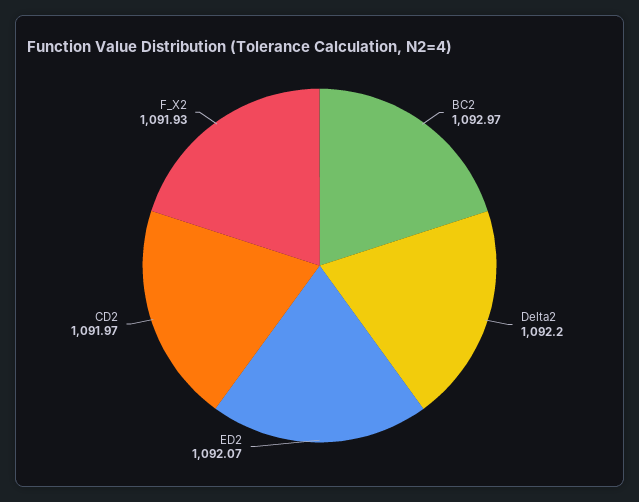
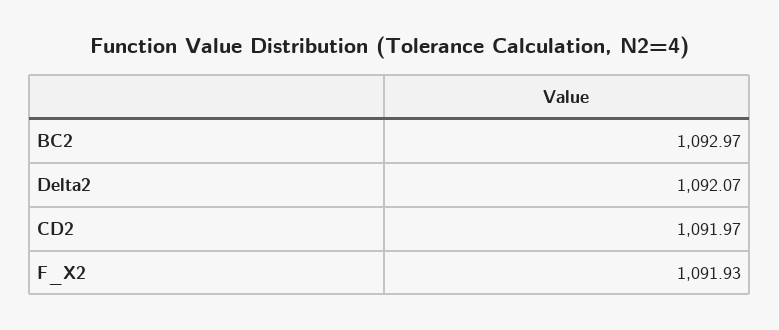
Delta2: 1092.2 -> 1092.07
ED2: 1092.07 -> none

